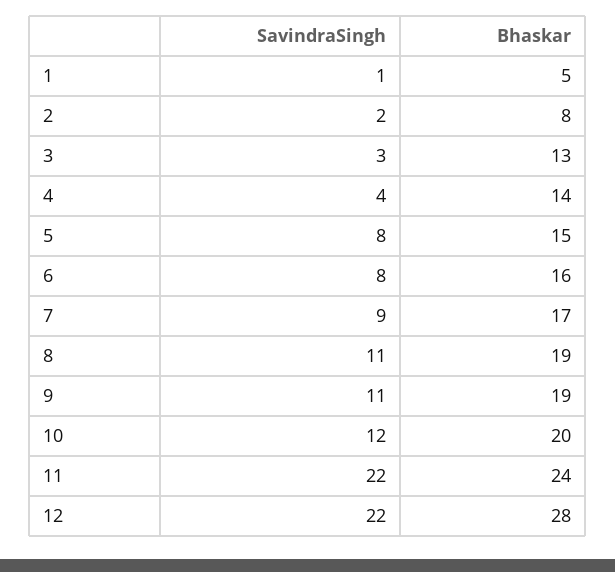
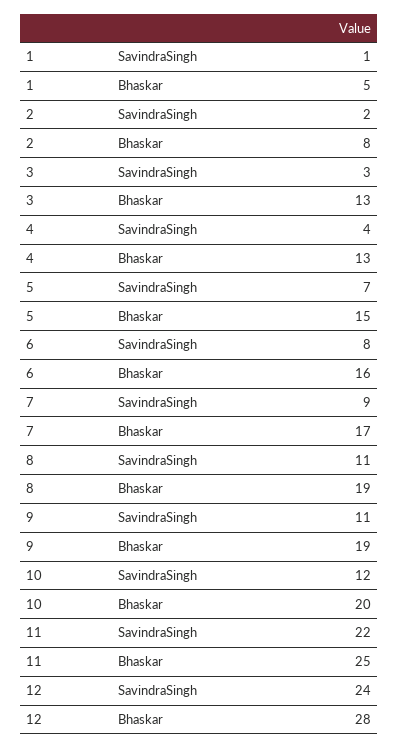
Bhaskar, 4: 14 -> 13
SavindraSingh, 5: 8 -> 7
Bhaskar, 11: 24 -> 25
SavindraSingh, 12: 22 -> 24

